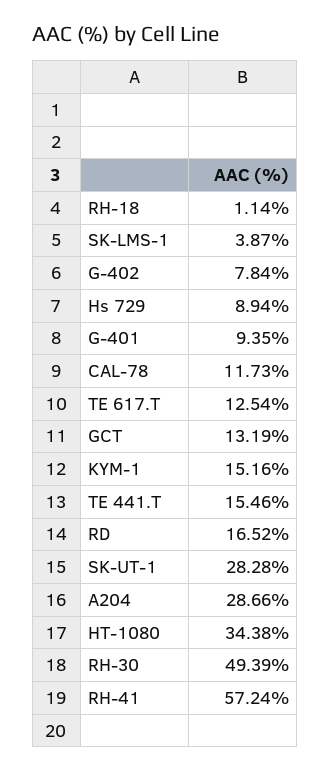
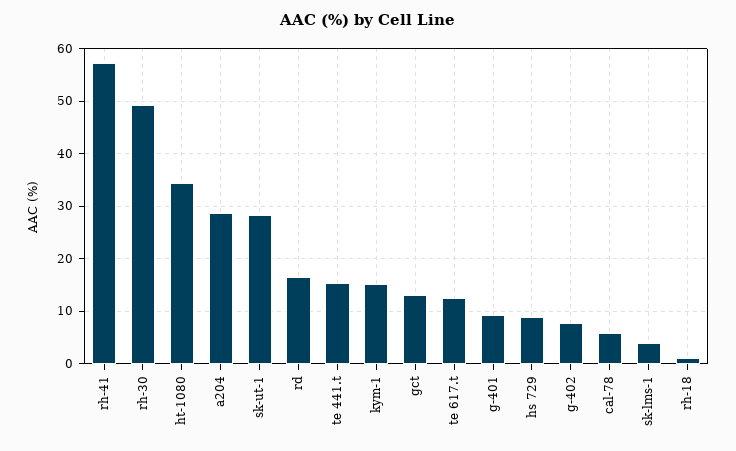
CAL-78: 11.73 -> 6

